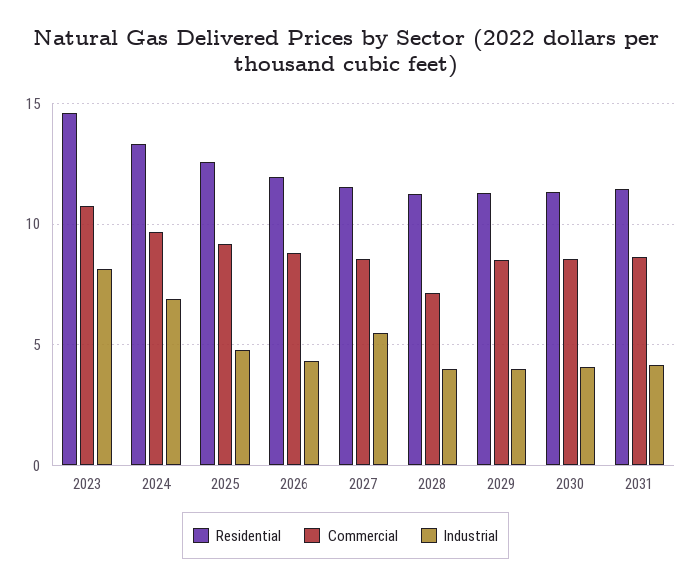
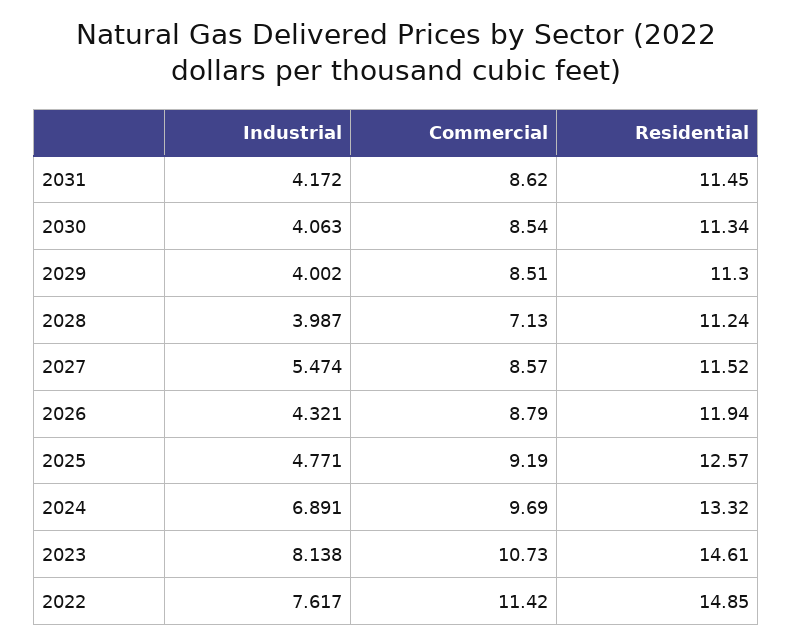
Industrial, 2022: none -> 7.617
Commercial, 2022: none -> 11.42
Residential, 2022: none -> 14.85

